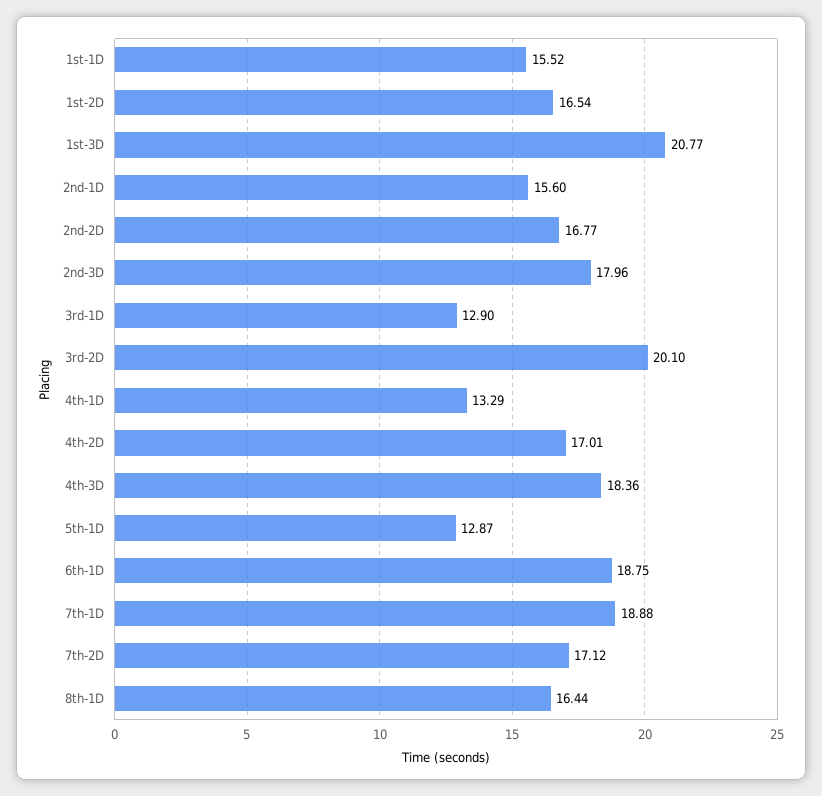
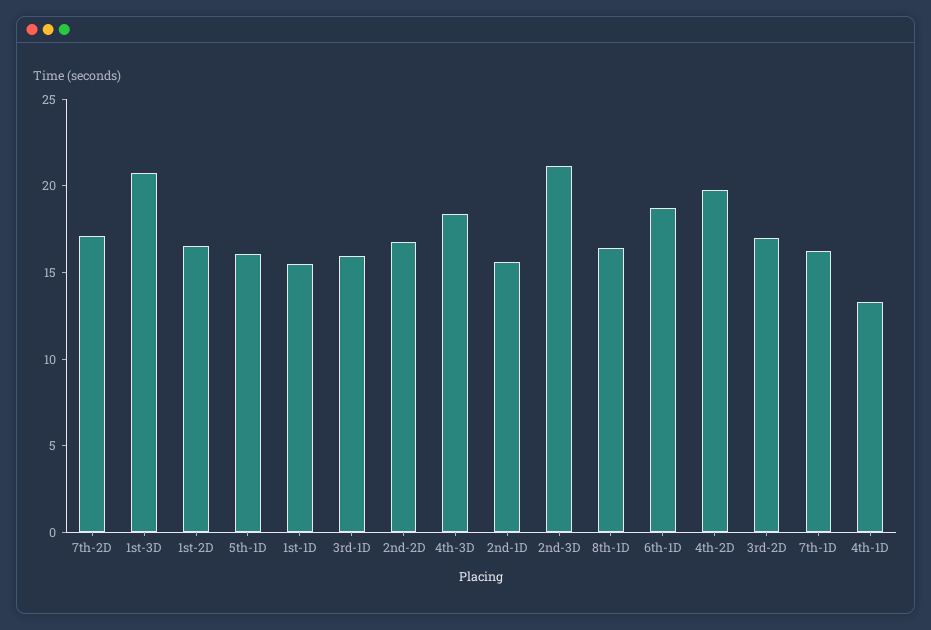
2nd-3D: 17.96 -> 21
3rd-1D: 12.9 -> 16
3rd-2D: 20.1 -> 17
4th-2D: 17.01 -> 20
5th-1D: 12.87 -> 16
7th-1D: 18.88 -> 16

